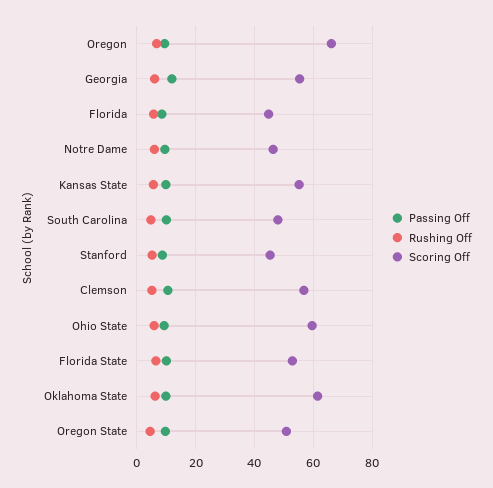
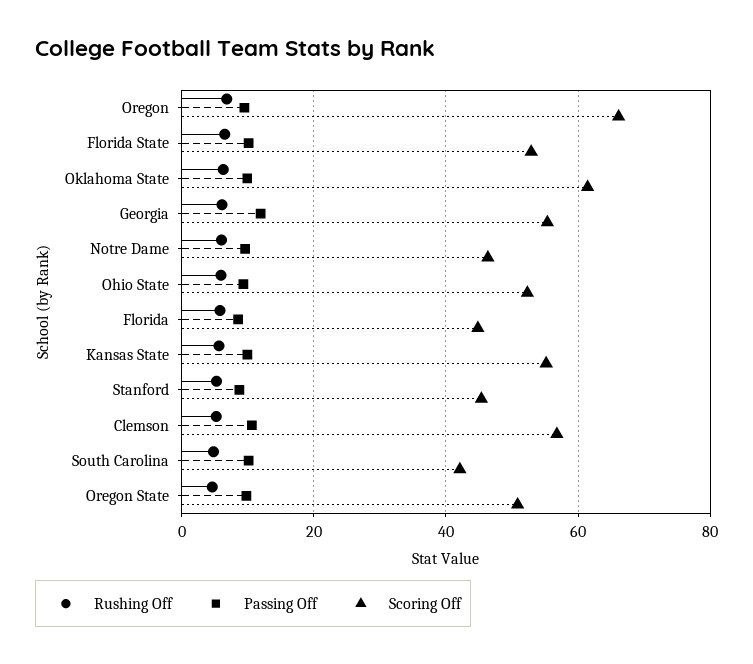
Scoring Off, South Carolina: 47.5 -> 42
Scoring Off, Ohio State: 60 -> 52

